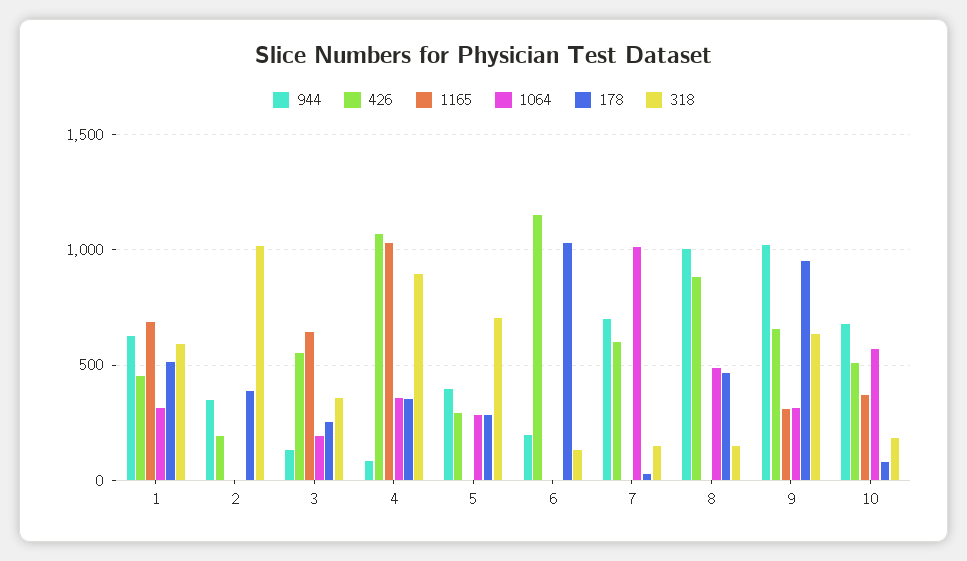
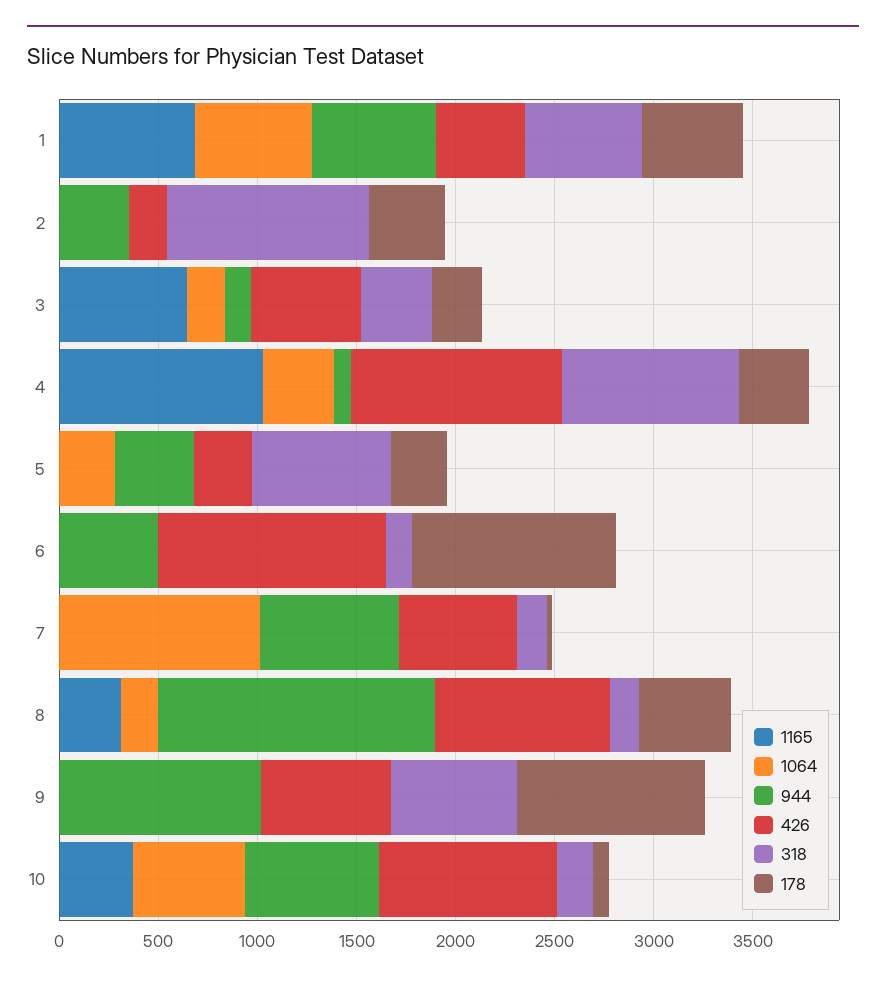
1064, 1: 300 -> 600
944, 6: 200 -> 500
944, 8: 1000 -> 1400
1165, 8: 0 -> 300
1064, 8: 500 -> 200
1165, 9: 300 -> 0
1064, 9: 300 -> 0
426, 10: 500 -> 900

